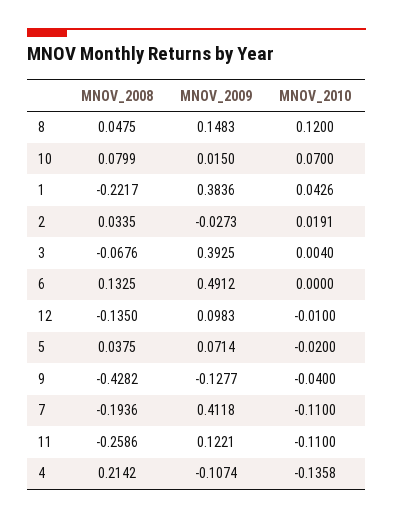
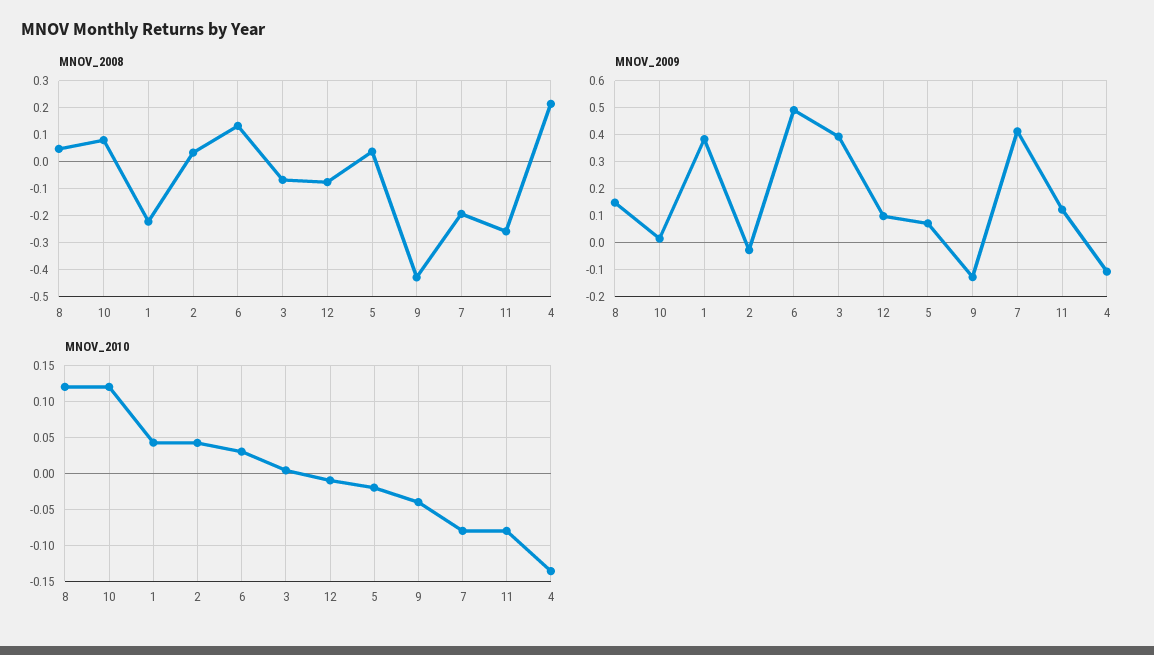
MNOV_2010, 10: 0.07 -> 0.12
MNOV_2010, 2: 0.0191 -> 0.04
MNOV_2010, 6: 0 -> 0.03
MNOV_2008, 12: -0.135 -> -0.075
MNOV_2010, 7: -0.11 -> -0.08
MNOV_2010, 11: -0.11 -> -0.08

